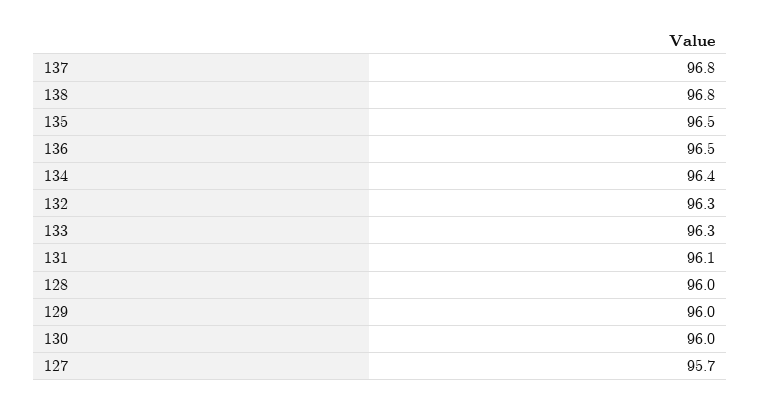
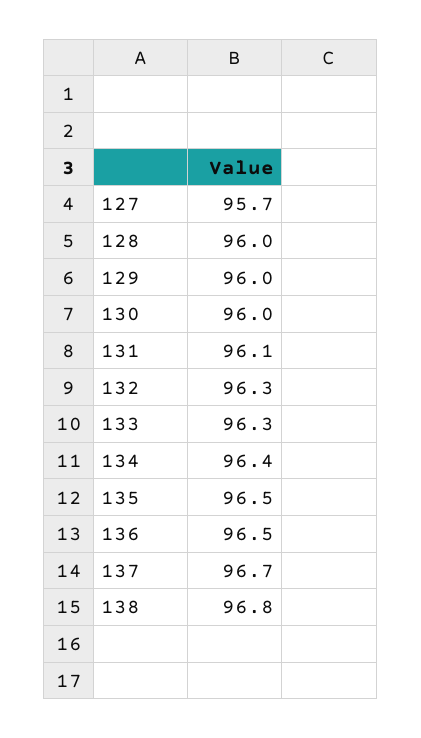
137: 96.8 -> 96.7

